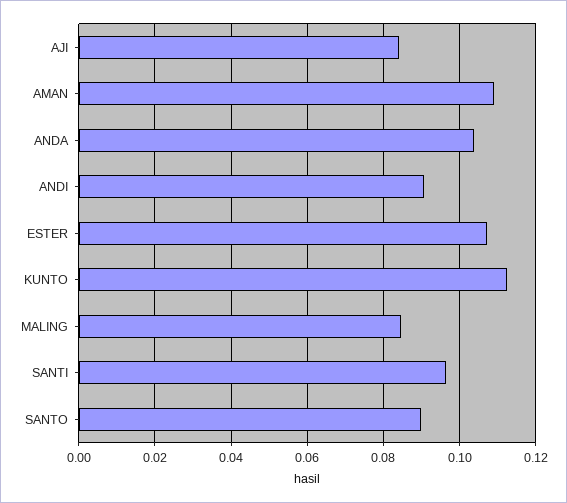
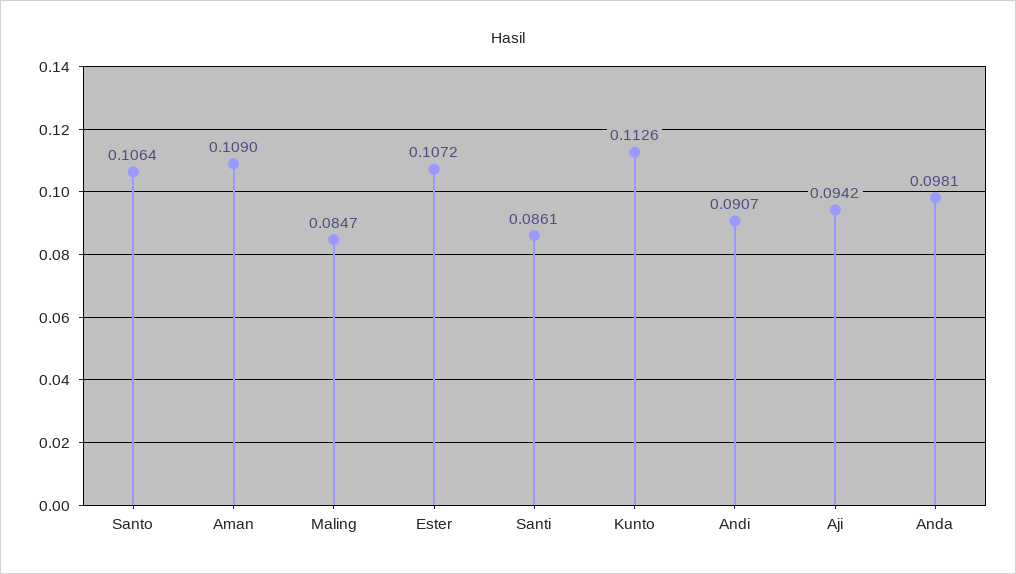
AJI: 0.084 -> 0.0942
ANDA: 0.104 -> 0.0981
SANTI: 0.096 -> 0.0861
SANTO: 0.09 -> 0.1064

